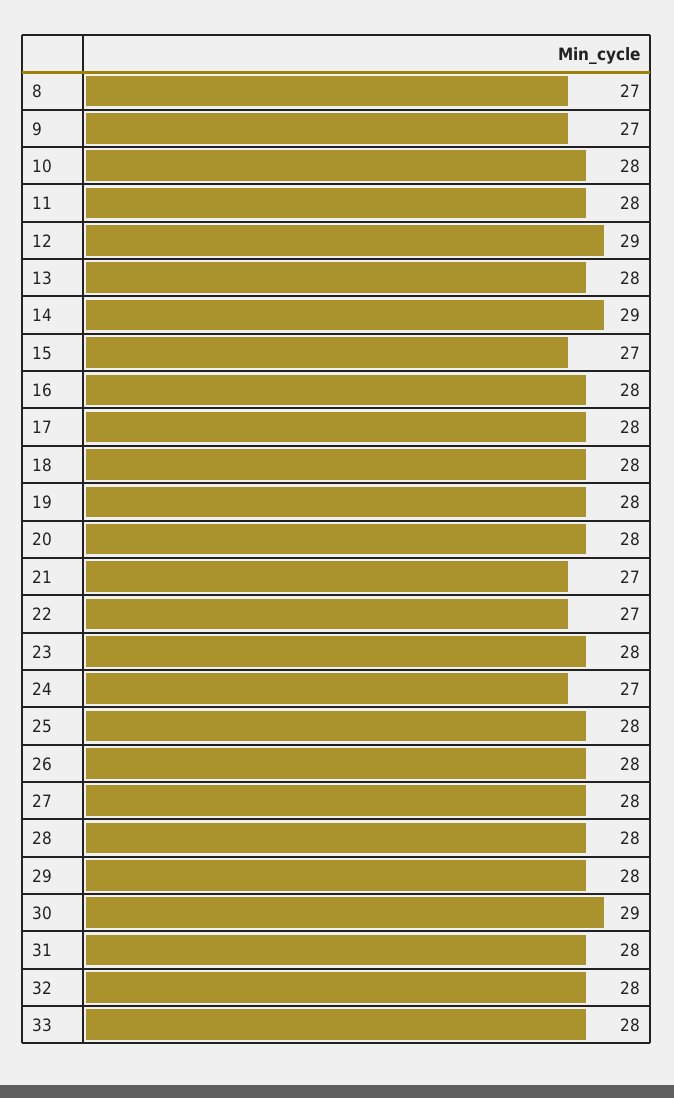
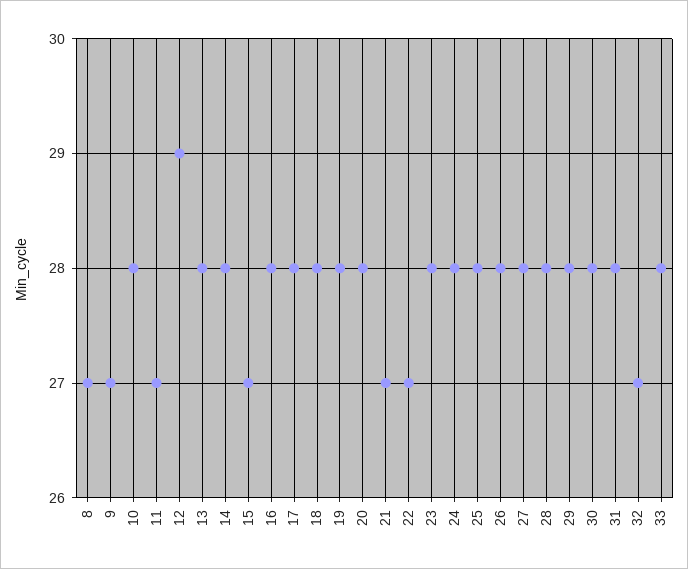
11: 28 -> 27
14: 29 -> 28
24: 27 -> 28
30: 29 -> 28
32: 28 -> 27

